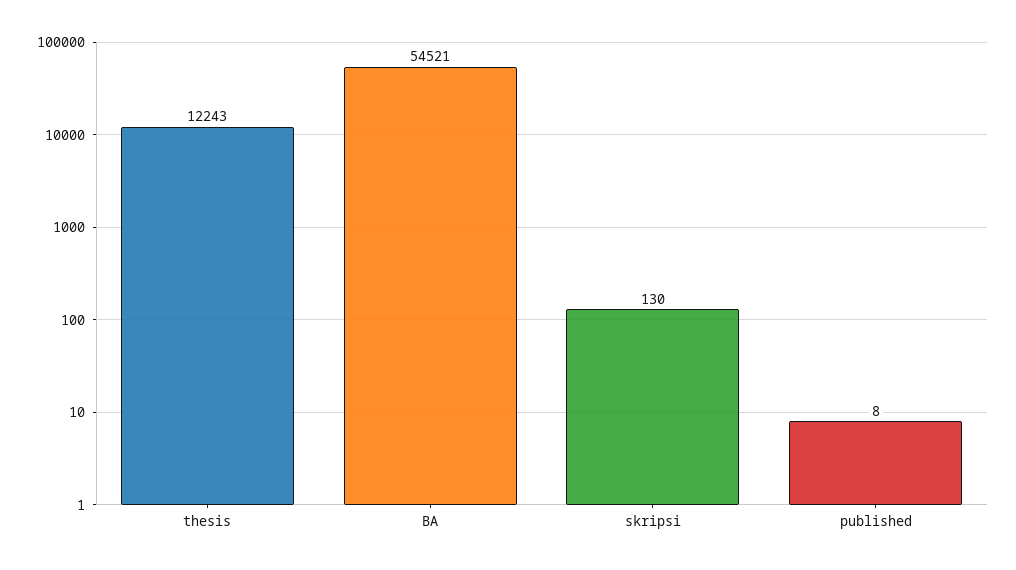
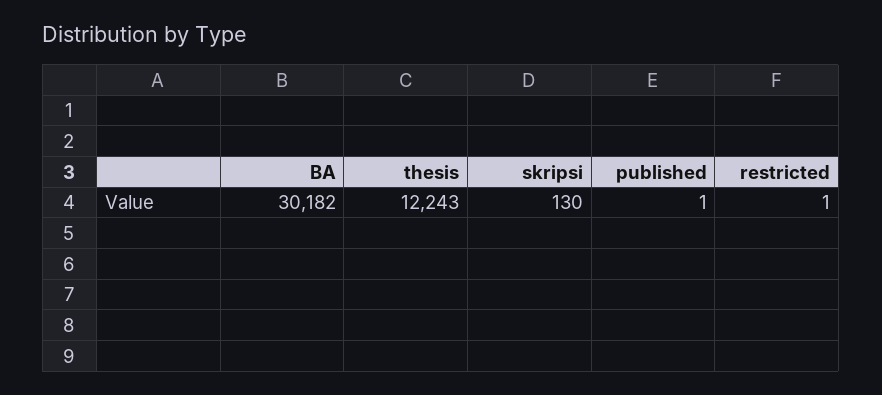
BA: 54521 -> 30182
published: 8 -> 1
restricted: none -> 1

